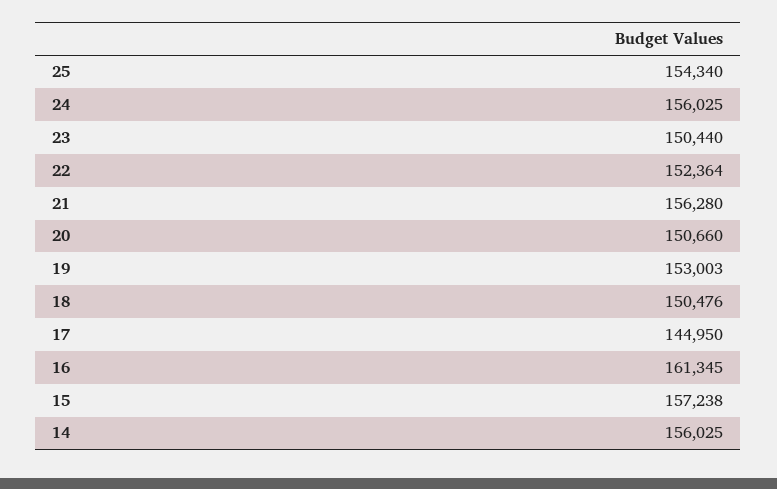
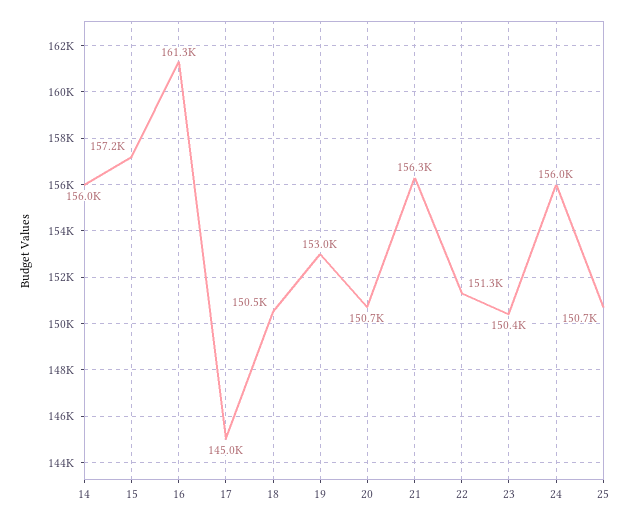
25: 154340 -> 150700
22: 152364 -> 151300

